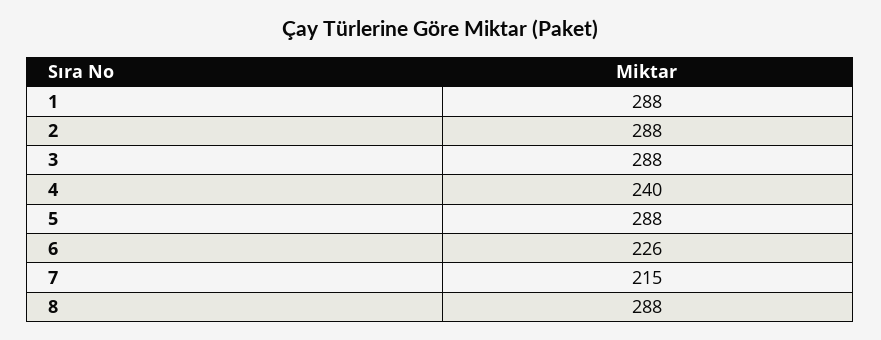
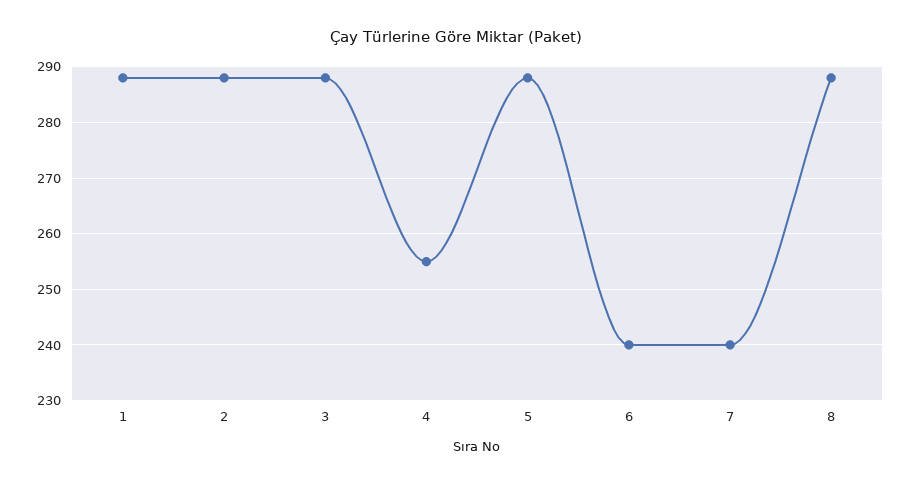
4: 240 -> 255
6: 226 -> 240
7: 215 -> 240

